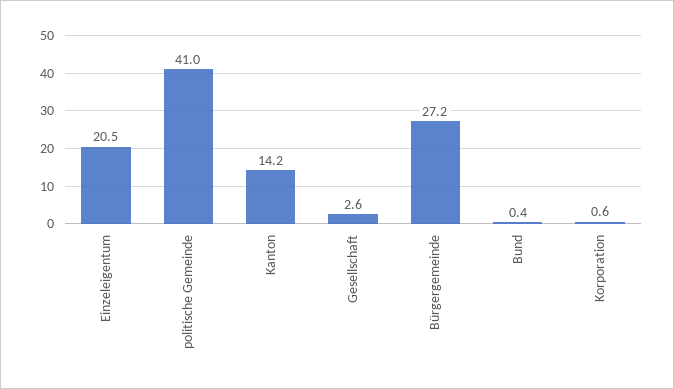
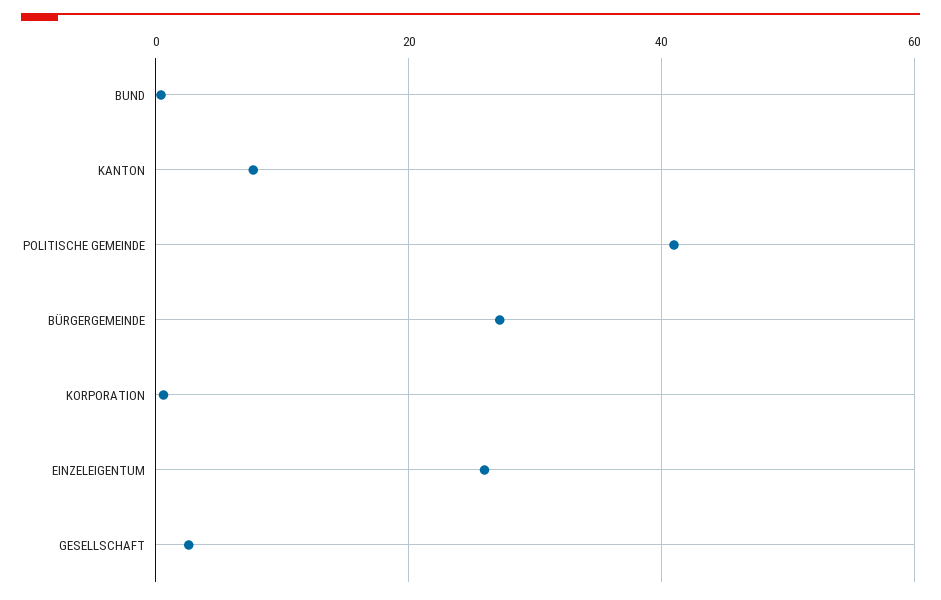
Einzeleigentum: 20.5 -> 26
Kanton: 14.2 -> 8

